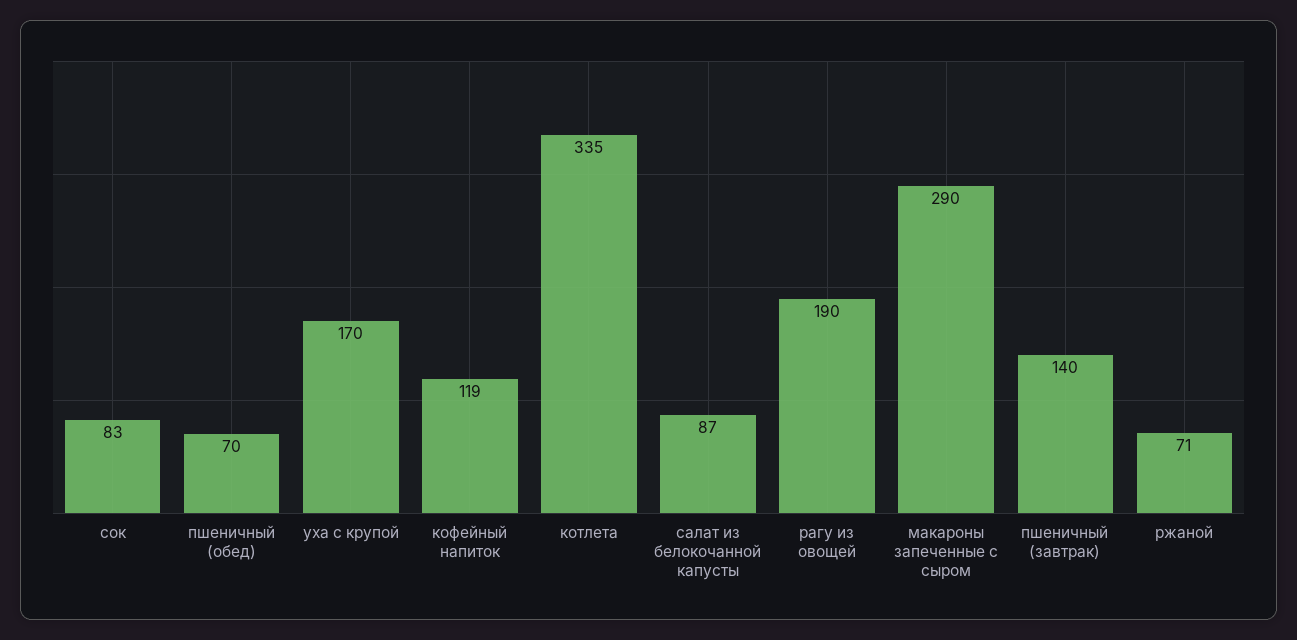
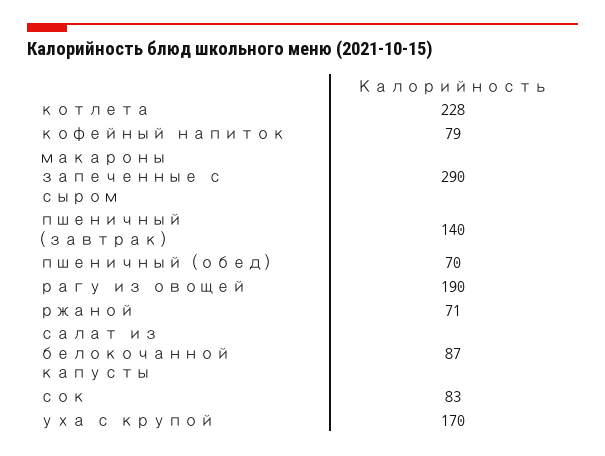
кофейный напиток: 119 -> 79
котлета: 335 -> 228

